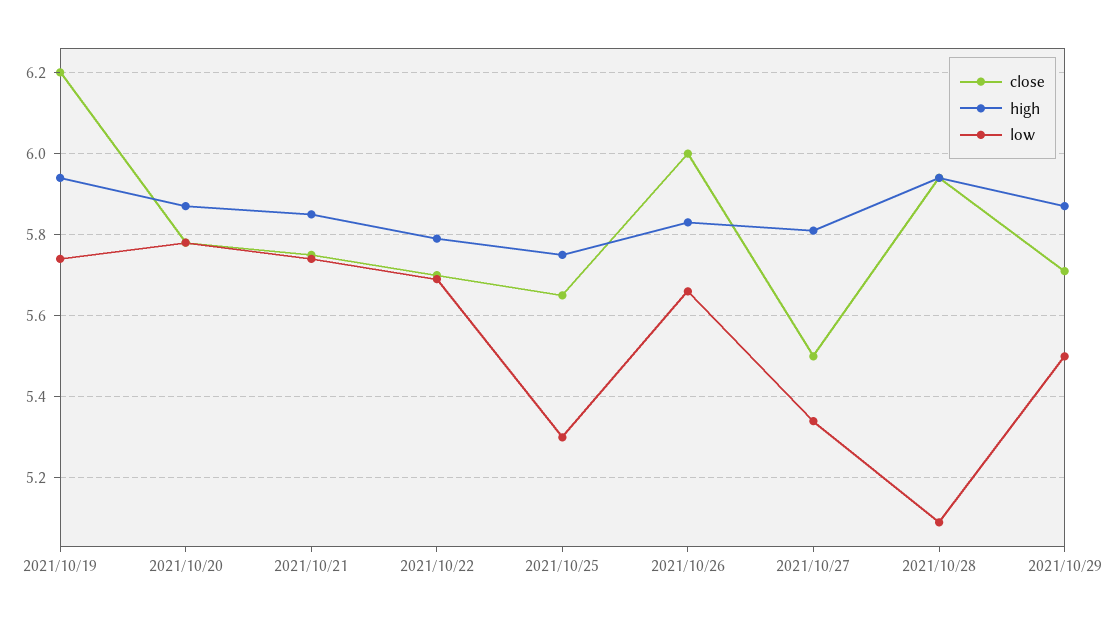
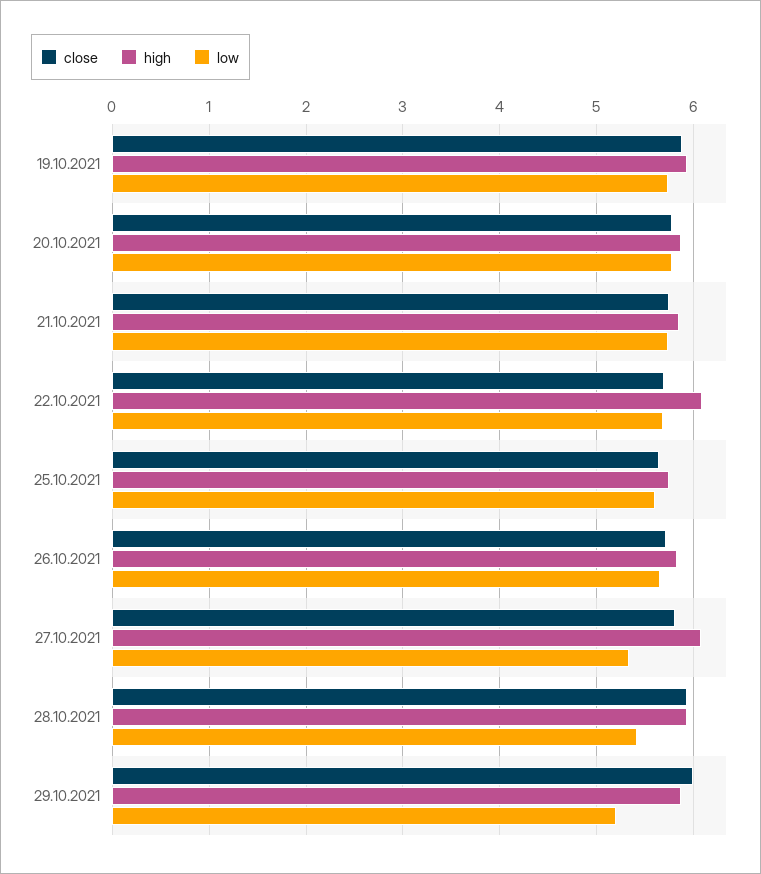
close, 2021/10/19: 6.2 -> 5.9
high, 2021/10/22: 5.8 -> 6.1
low, 2021/10/25: 5.3 -> 5.6
close, 2021/10/26: 6 -> 5.7
close, 2021/10/27: 5.5 -> 5.8
high, 2021/10/27: 5.8 -> 6.1
low, 2021/10/28: 5.1 -> 5.4
close, 2021/10/29: 5.7 -> 6
low, 2021/10/29: 5.5 -> 5.2

